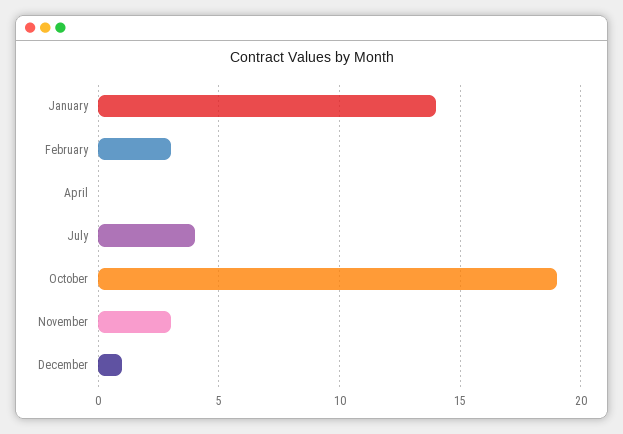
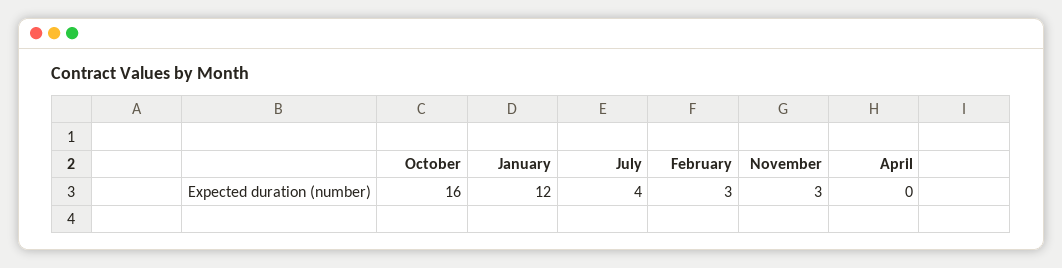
January: 14 -> 12
October: 19 -> 16
December: 1 -> none

